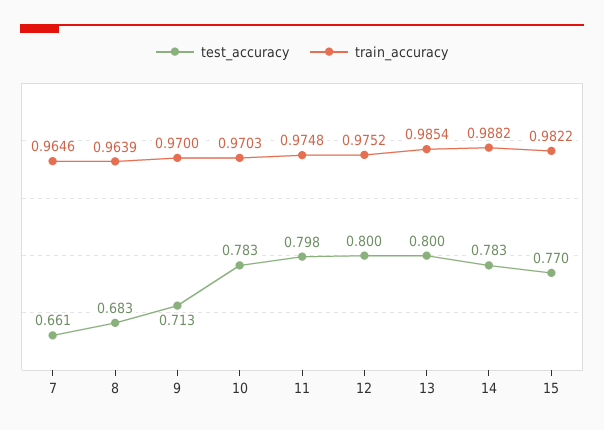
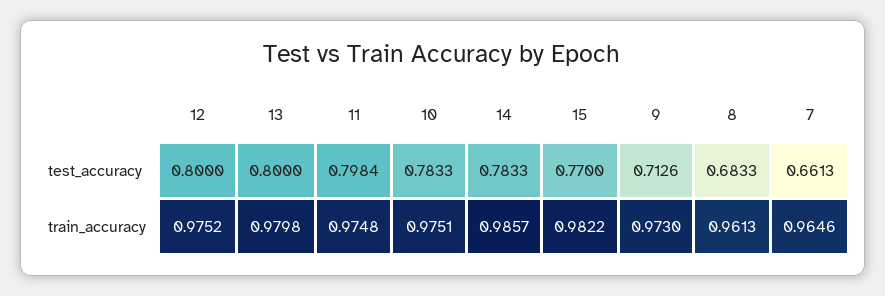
train_accuracy, 8: 0.9639 -> 0.9613
train_accuracy, 9: 0.97 -> 0.973
train_accuracy, 10: 0.9703 -> 0.9751
train_accuracy, 13: 0.9854 -> 0.9798
train_accuracy, 14: 0.9882 -> 0.9857

